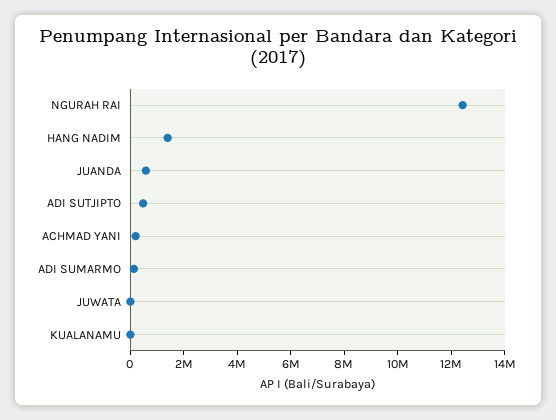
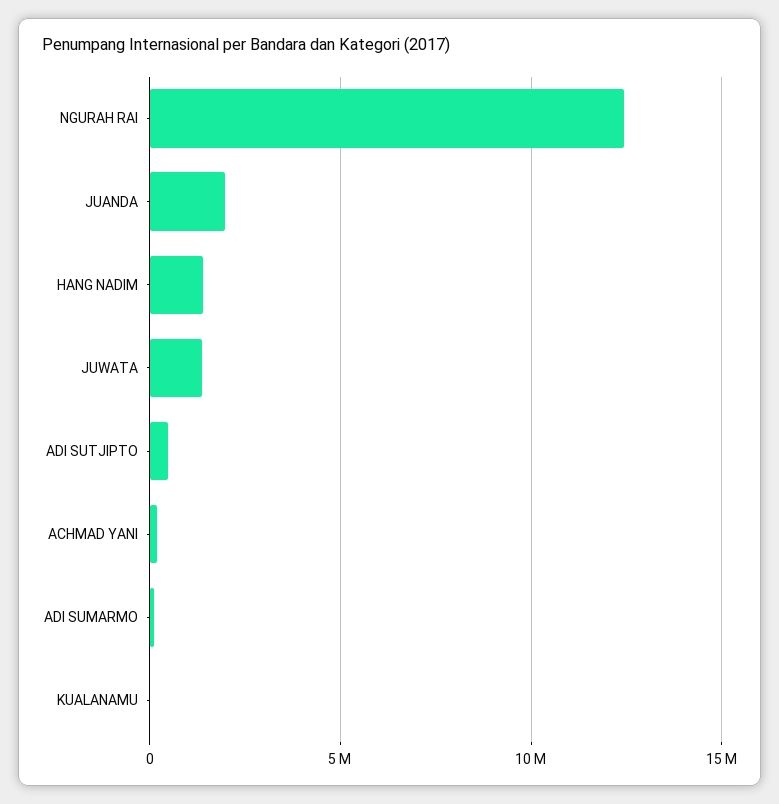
JUANDA: 500000 -> 2000000
JUWATA: 0 -> 1500000

